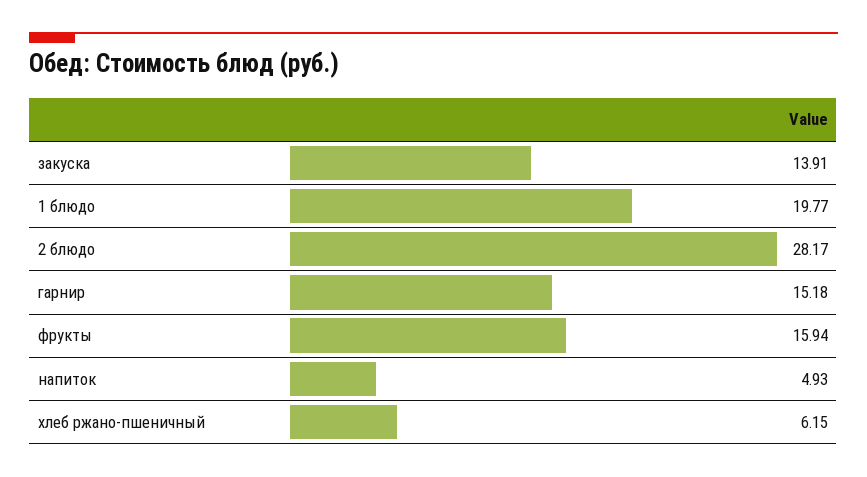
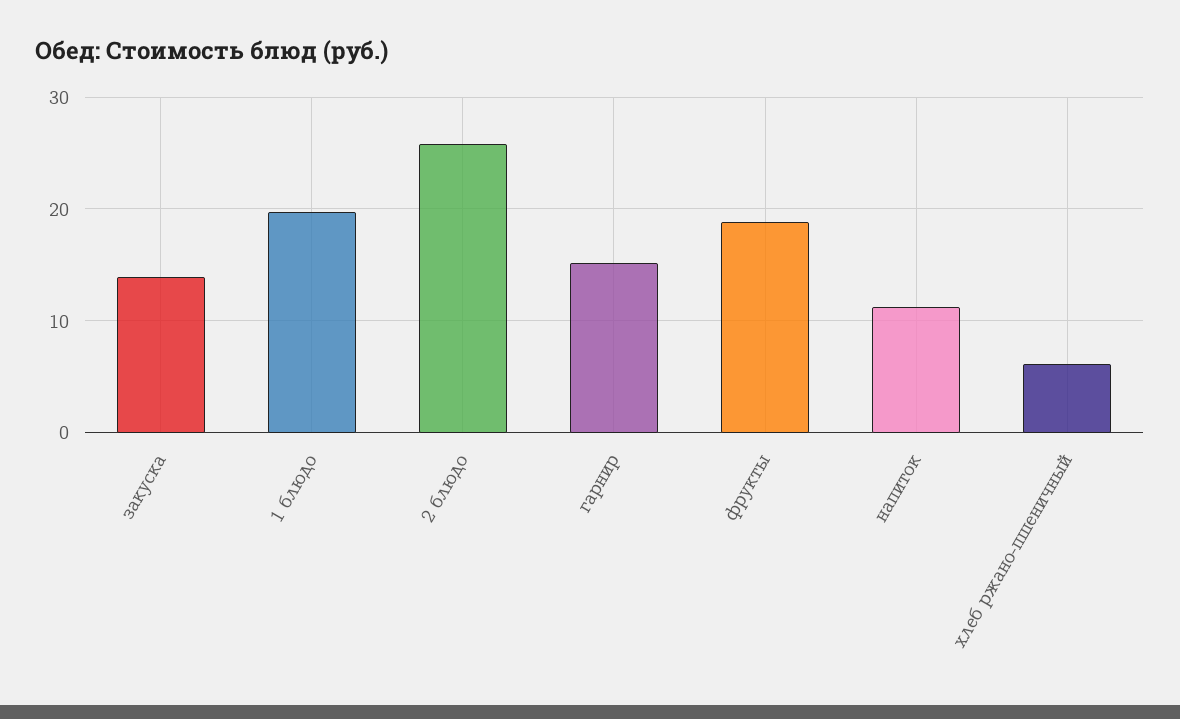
2 блюдо: 28.17 -> 26
фрукты: 15.94 -> 19
напиток: 4.93 -> 11

